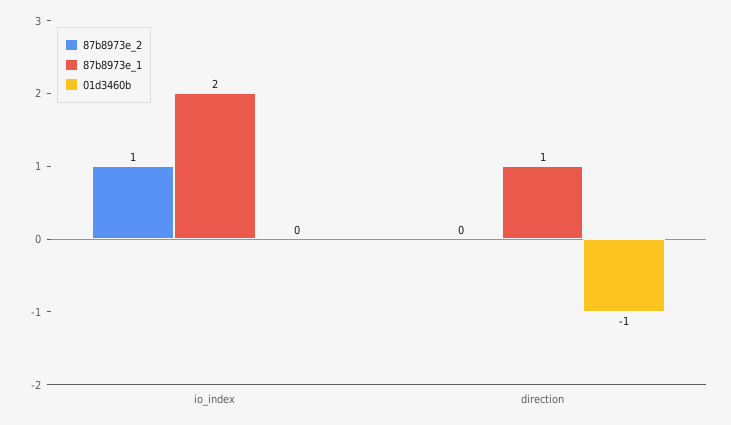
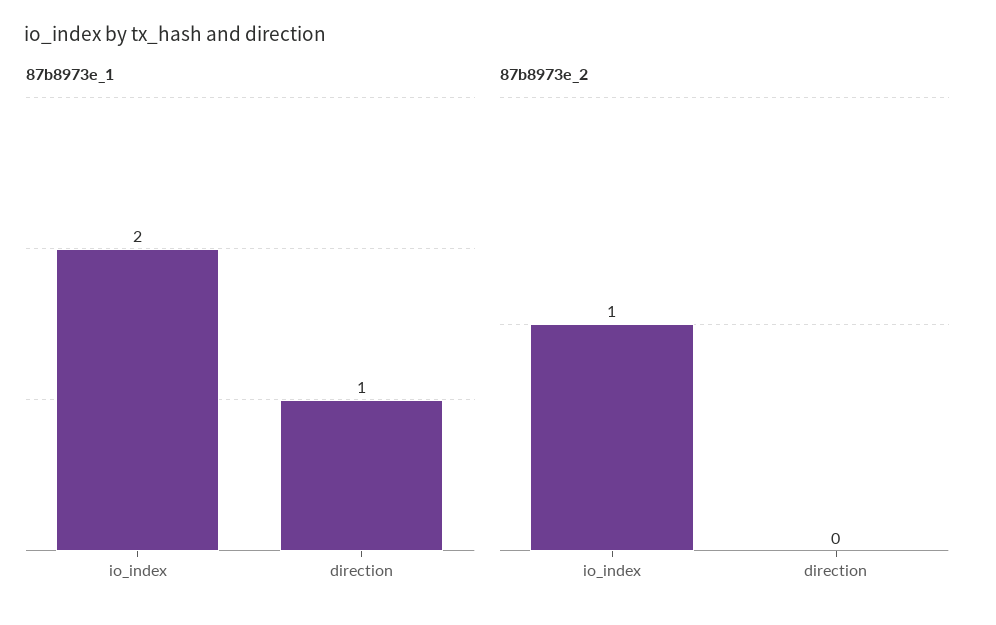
01d3460b, io_index: 0 -> none
01d3460b, direction: -1 -> none

